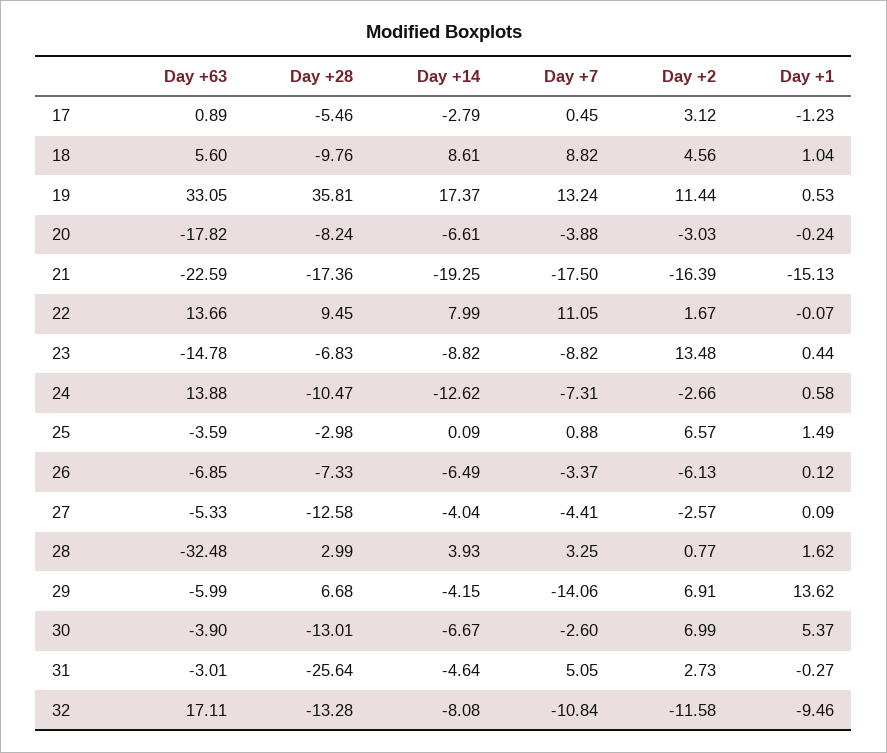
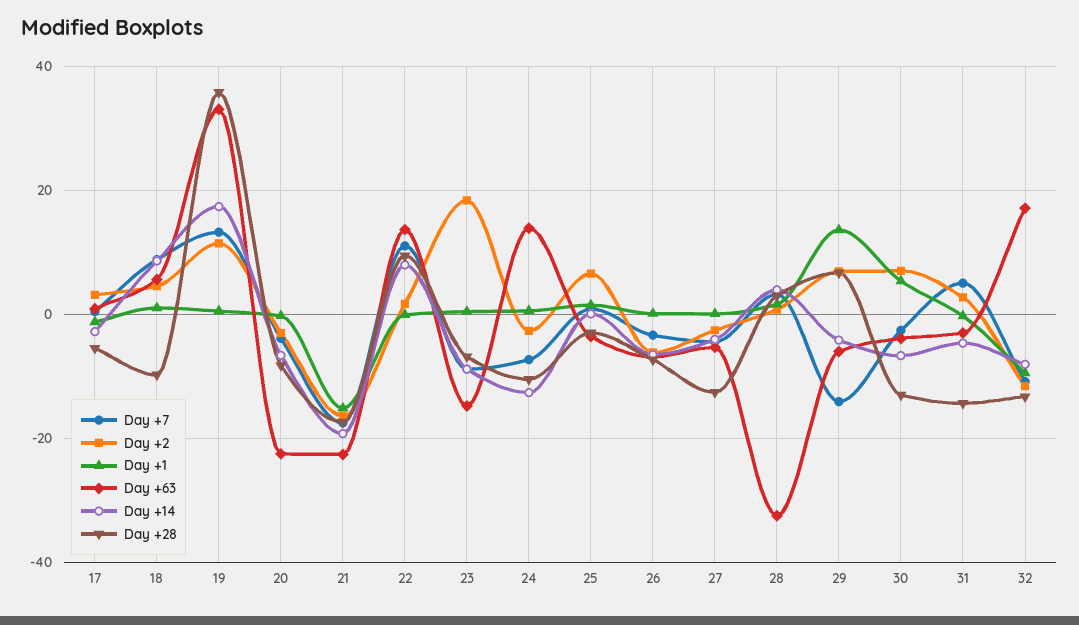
Day +63, 20: -17.82 -> -22
Day +2, 23: 13.48 -> 18
Day +28, 31: -25.64 -> -14

